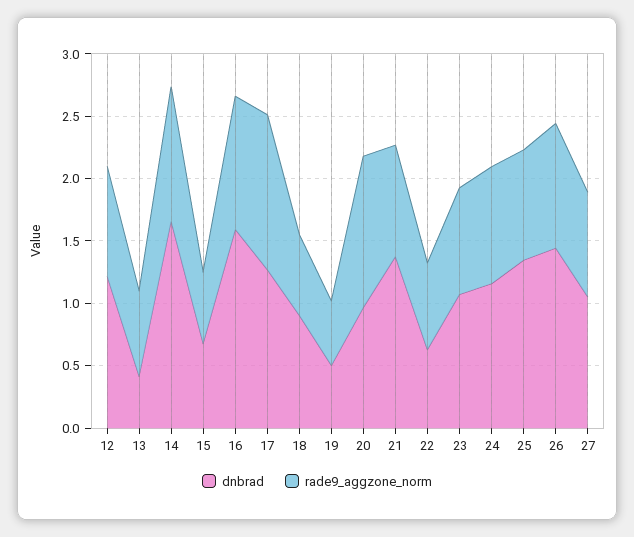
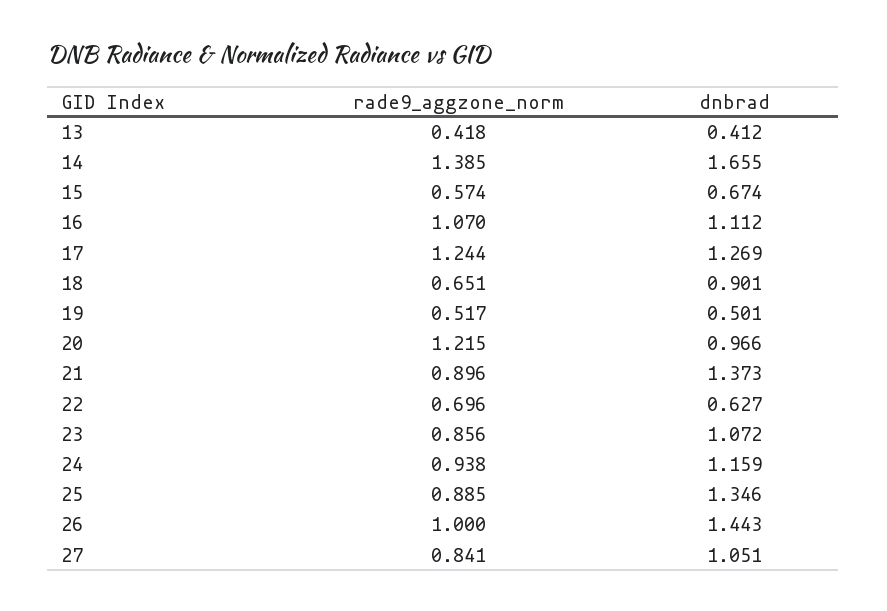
dnbrad, 12: 1.2 -> none
rade9_aggzone_norm, 12: 0.9 -> none
rade9_aggzone_norm, 13: 0.7 -> 0.418
rade9_aggzone_norm, 14: 1.1 -> 1.385
dnbrad, 16: 1.6 -> 1.112

